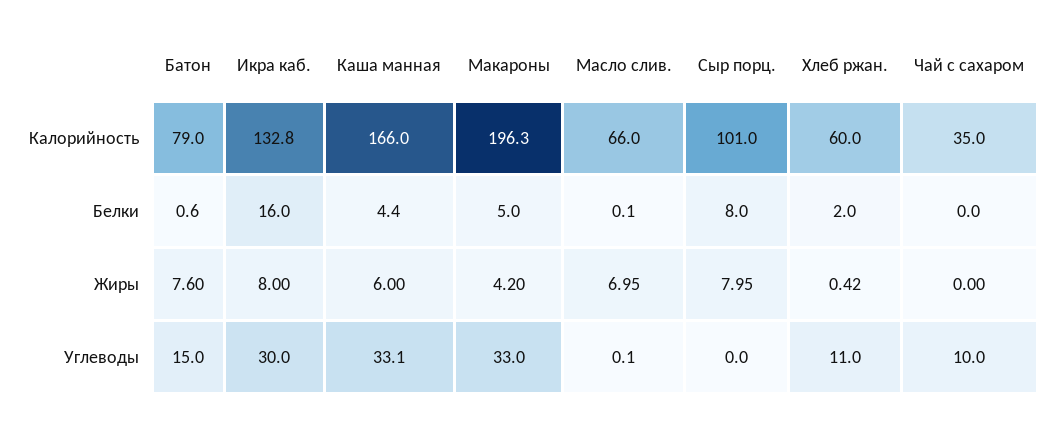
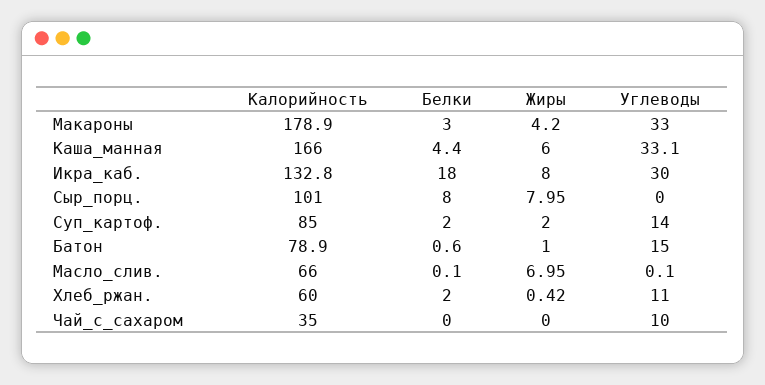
Батон, Калорийность: 79 -> 78.9
Макароны, Калорийность: 196.3 -> 178.9
Икра каб., Белки: 16 -> 18
Макароны, Белки: 5 -> 3
Батон, Жиры: 7.6 -> 1
Суп_картоф., Калорийность: none -> 85
Суп_картоф., Белки: none -> 2
Суп_картоф., Жиры: none -> 2
Суп_картоф., Углеводы: none -> 14

